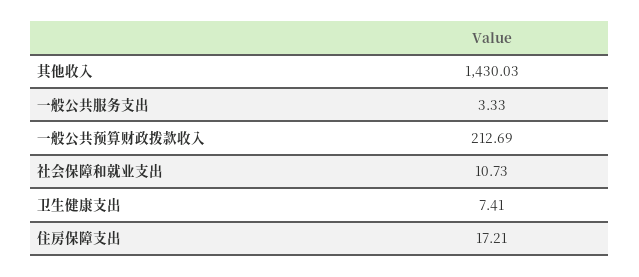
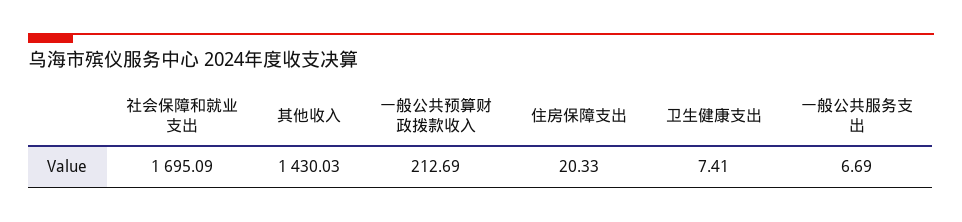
一般公共服务支出: 3.33 -> 6.69
社会保障和就业支出: 10.73 -> 1695.09
住房保障支出: 17.21 -> 20.33

